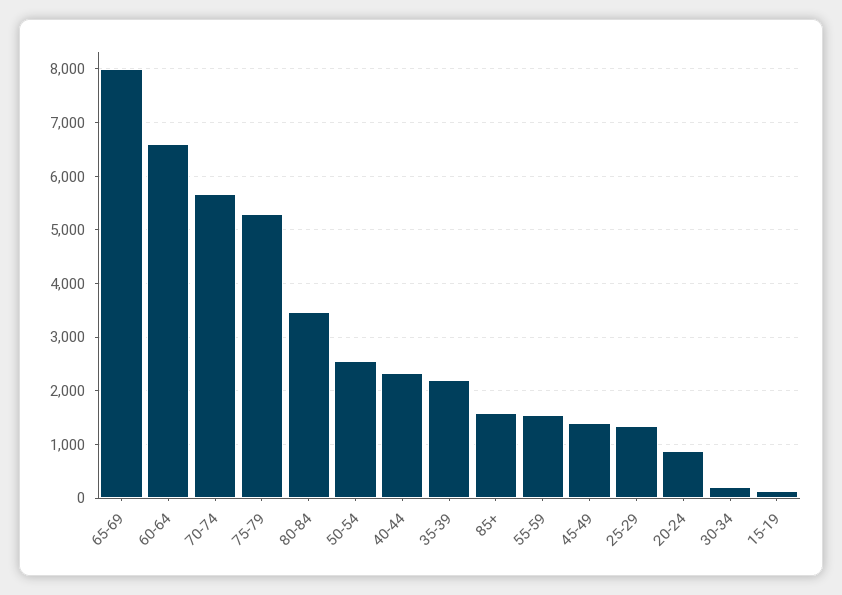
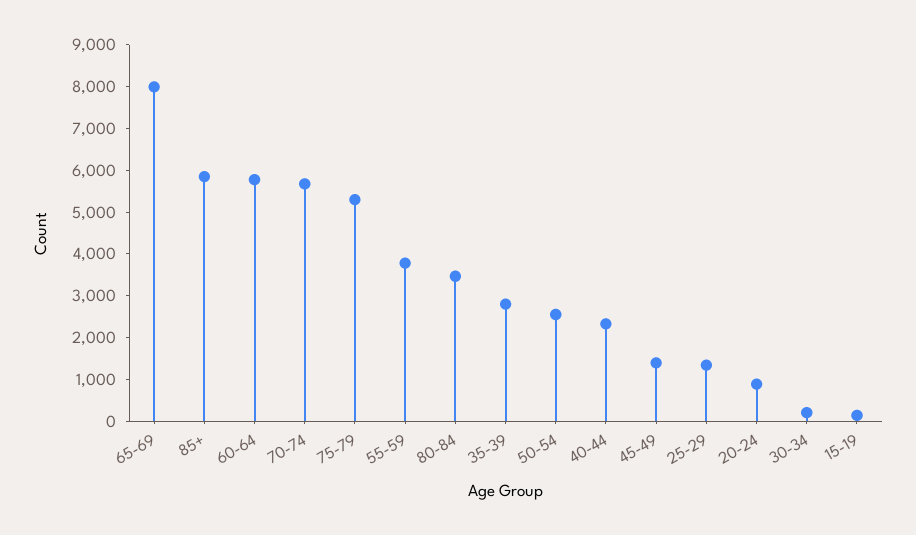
60-64: 6600 -> 5800
35-39: 2200 -> 2800
85+: 1600 -> 5800
55-59: 1600 -> 3800

